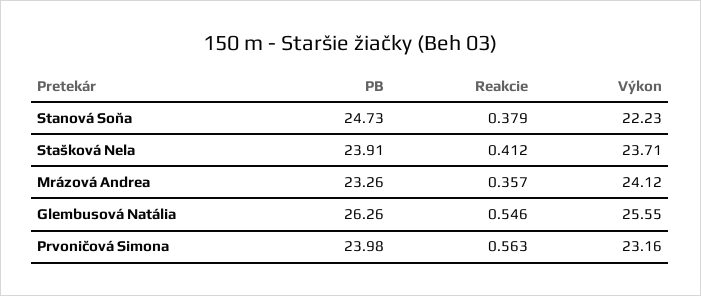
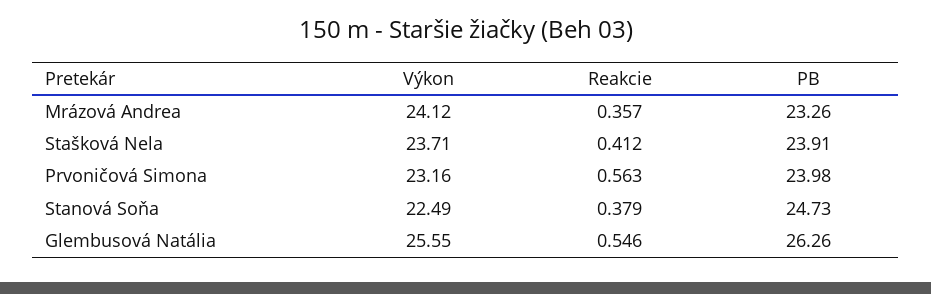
Výkon, Stanová Soňa: 22.23 -> 22.49

